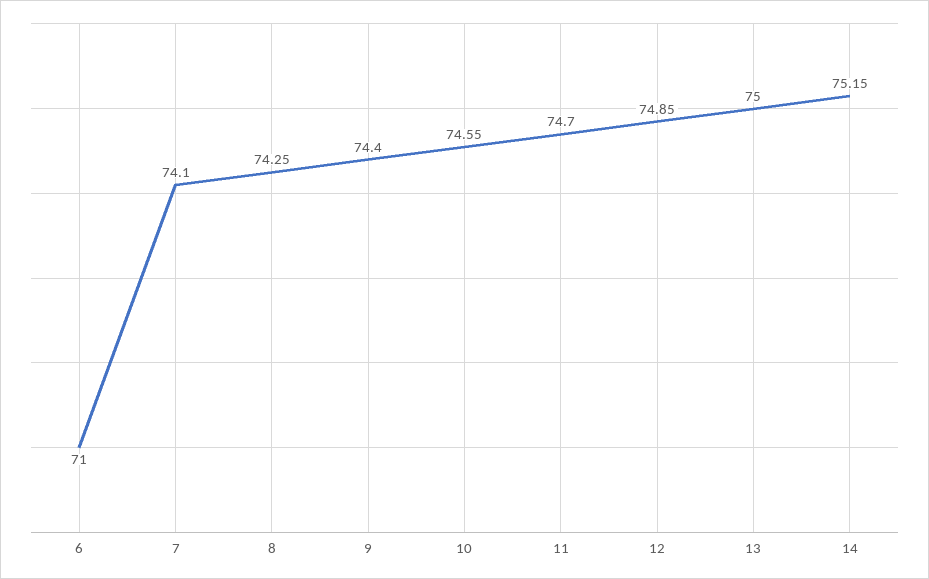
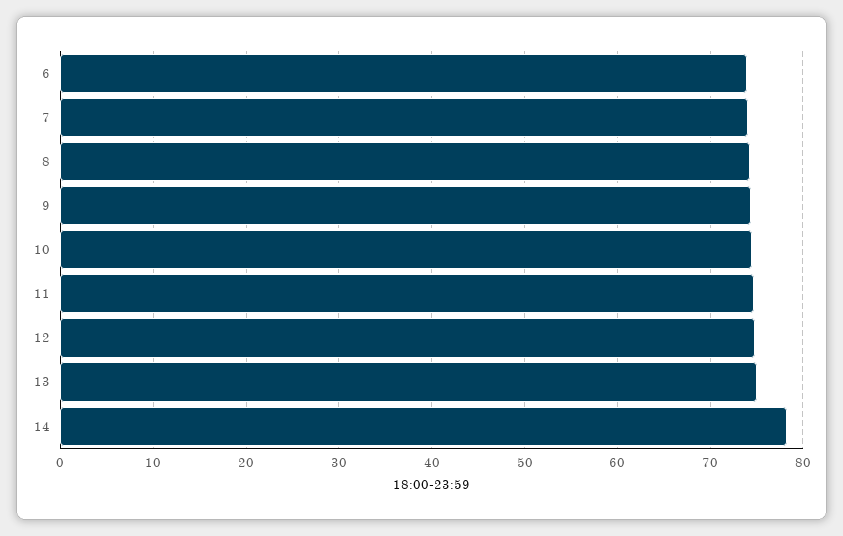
6: 71 -> 74
14: 75.15 -> 78

